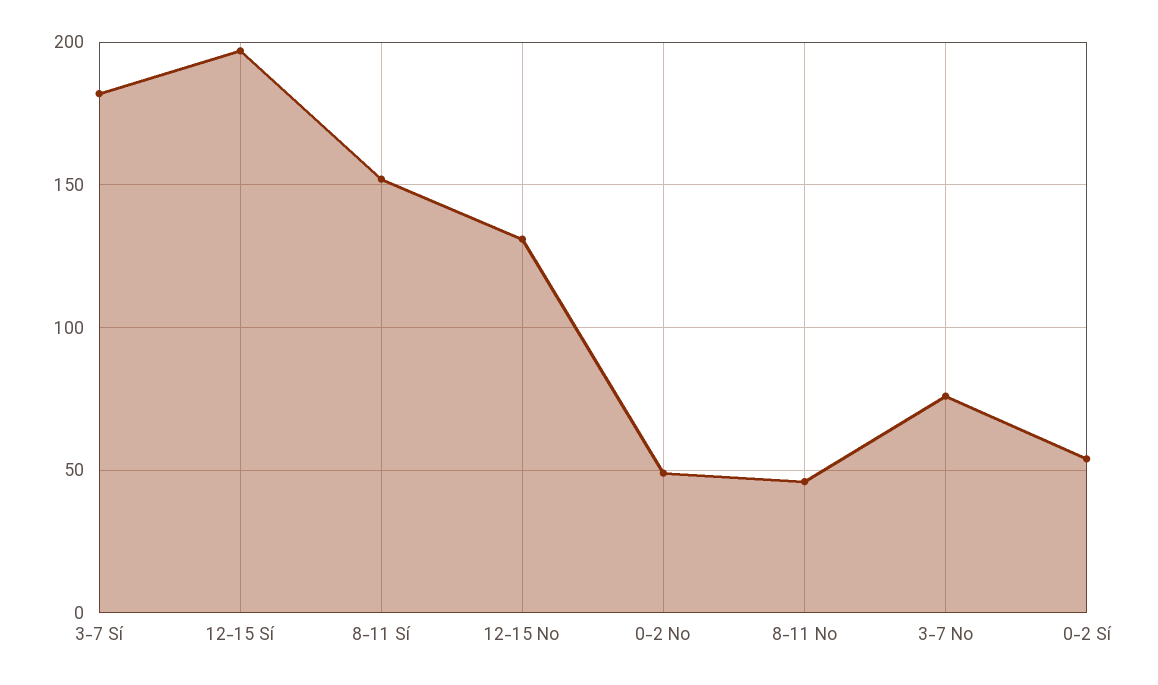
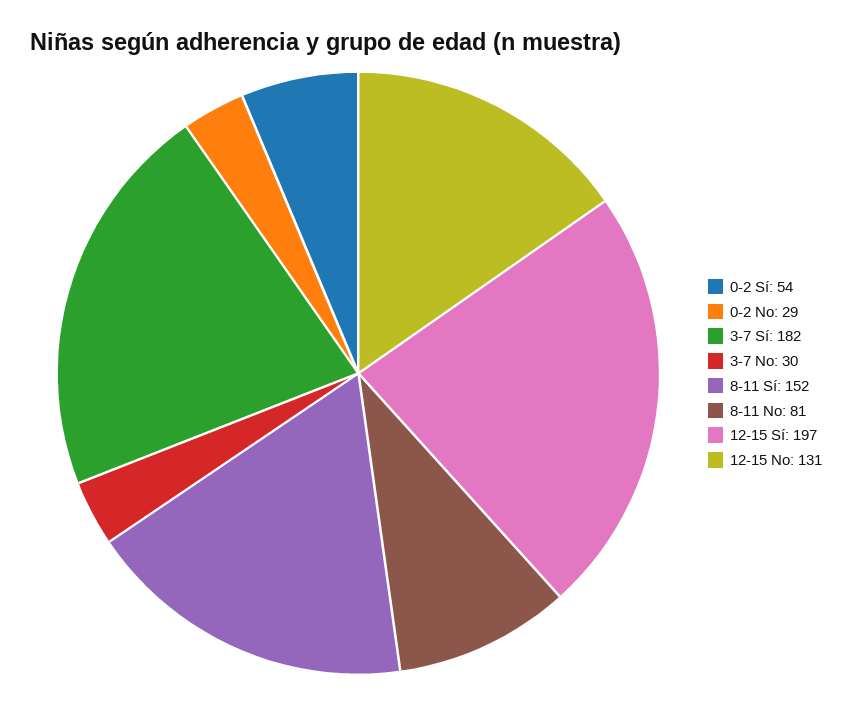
0-2 No: 50 -> 29
8-11 No: 45 -> 81
3-7 No: 75 -> 30

